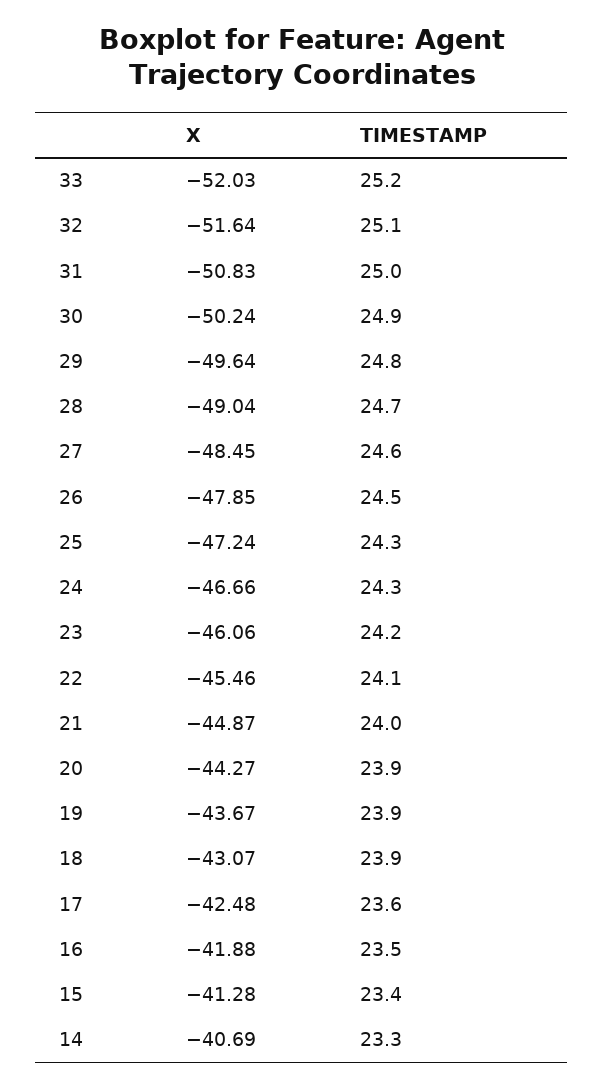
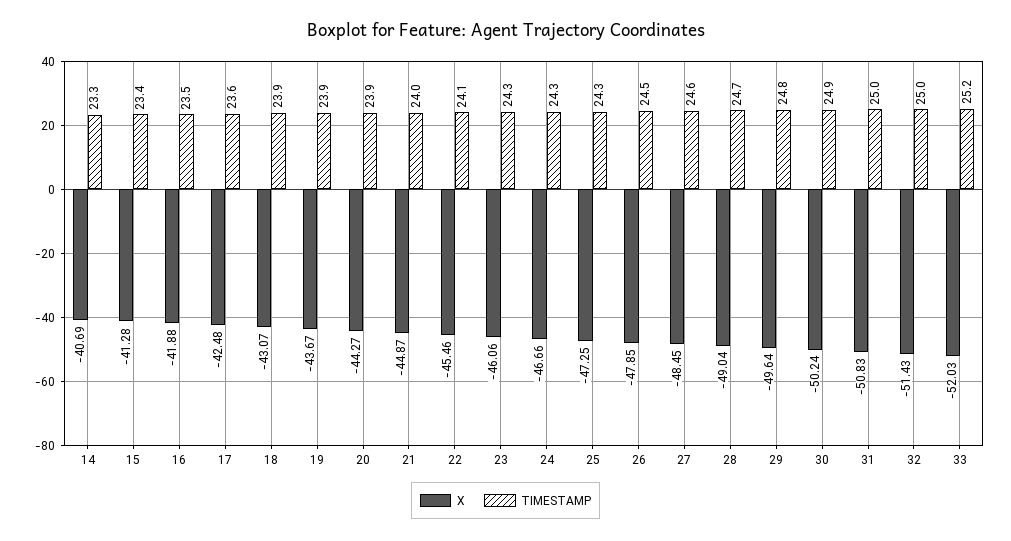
X, 32: -51.64 -> -51.43
TIMESTAMP, 32: 25.1 -> 25
X, 25: -47.24 -> -47.25
TIMESTAMP, 23: 24.2 -> 24.3

